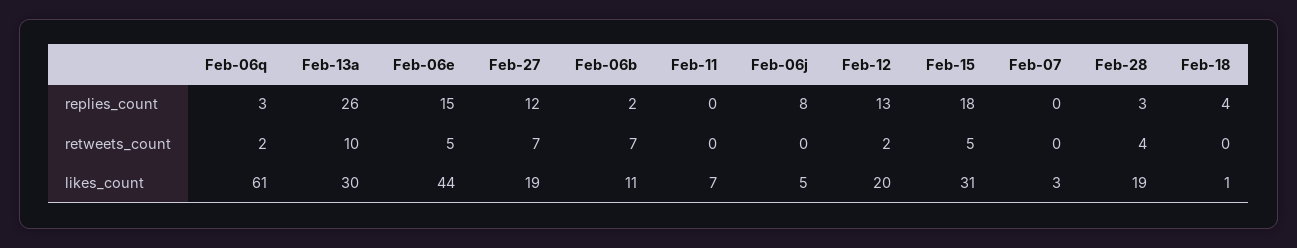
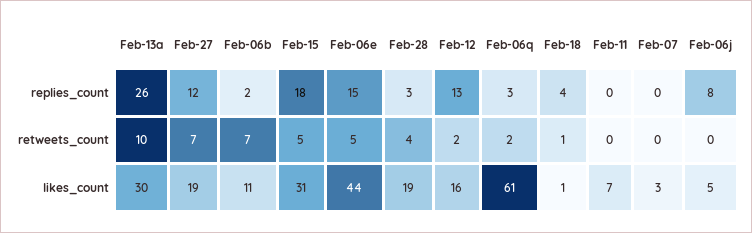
Feb-18, retweets_count: 0 -> 1
Feb-12, likes_count: 20 -> 16

